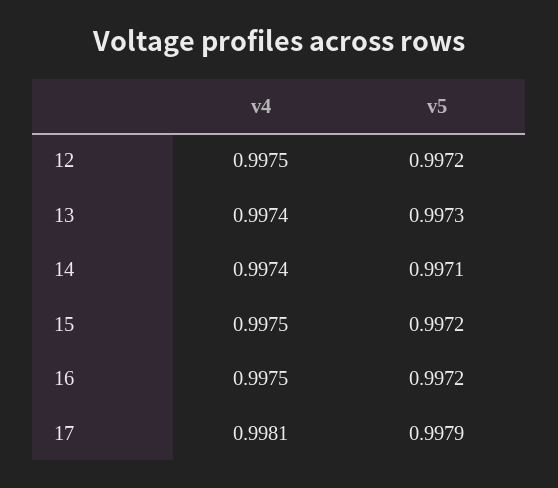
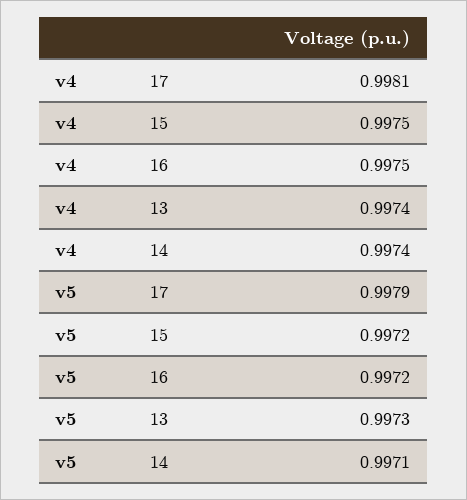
v4, 12: 0.9975 -> none
v5, 12: 0.9972 -> none

